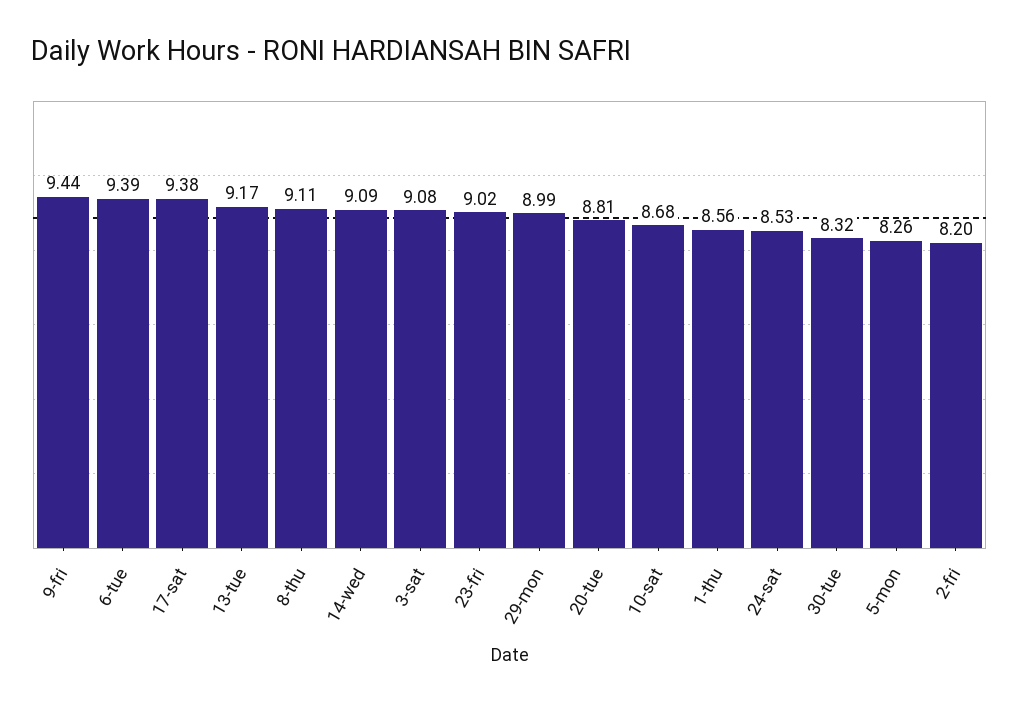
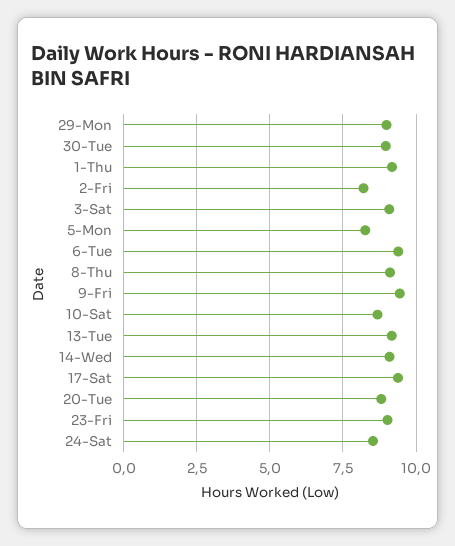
1-thu: 8.56 -> 9.25
30-tue: 8.32 -> 9

